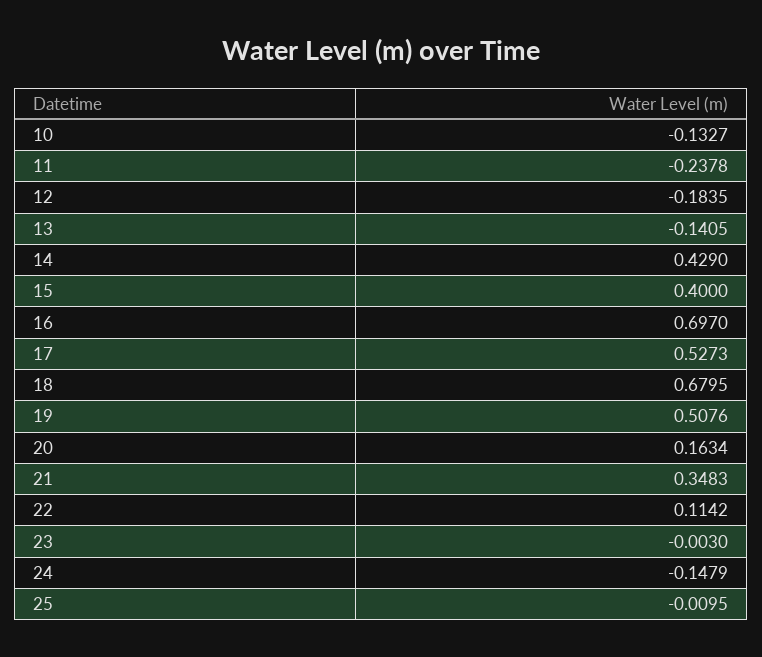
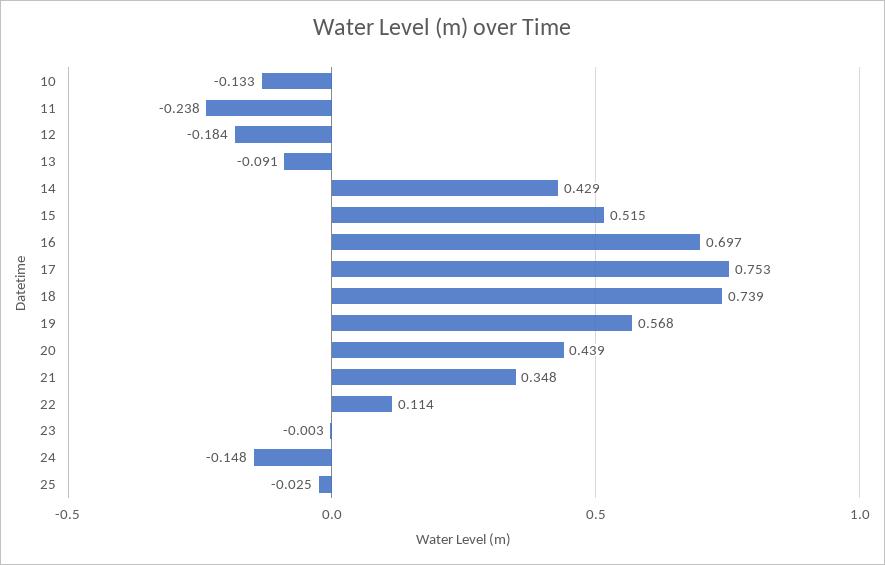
13: -0.1405 -> -0.091
15: 0.4 -> 0.515
17: 0.5273 -> 0.753
18: 0.6795 -> 0.739
19: 0.5076 -> 0.568
20: 0.1634 -> 0.439
25: -0.0095 -> -0.025

